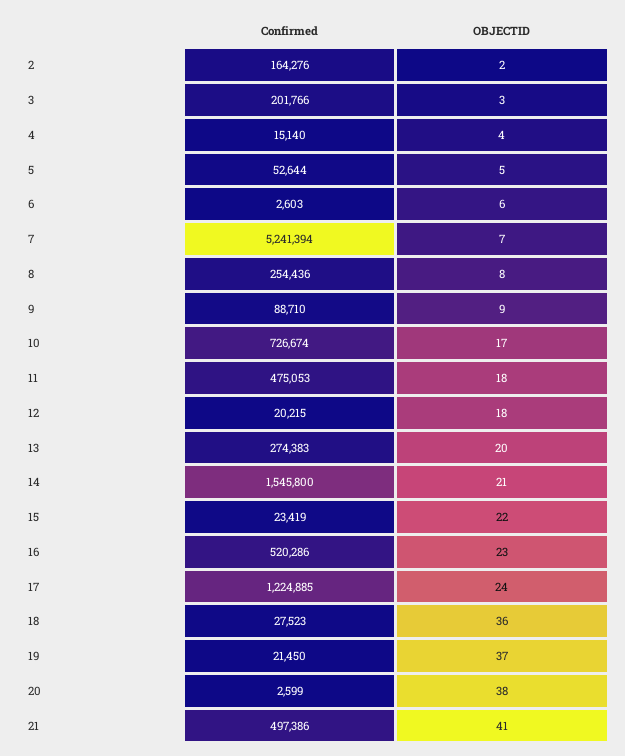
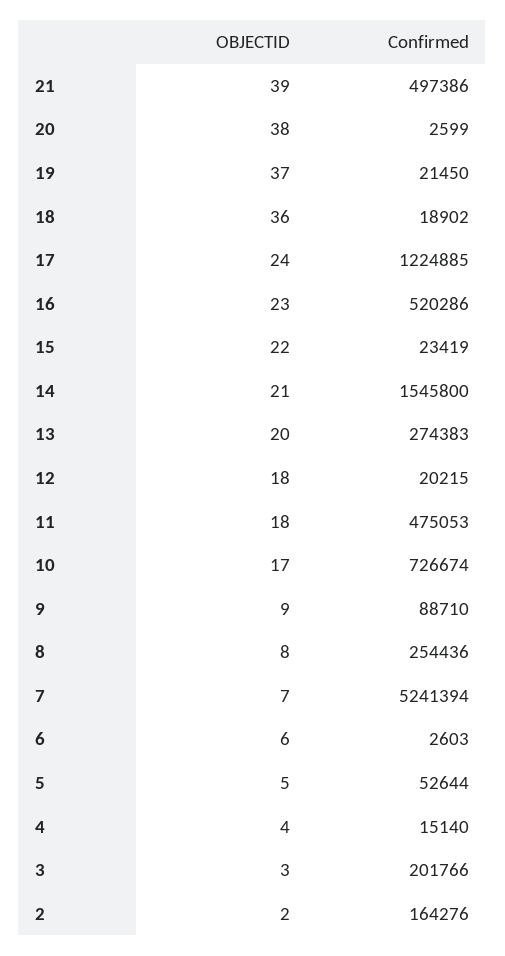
Confirmed, 18: 27523 -> 18902
OBJECTID, 21: 41 -> 39

